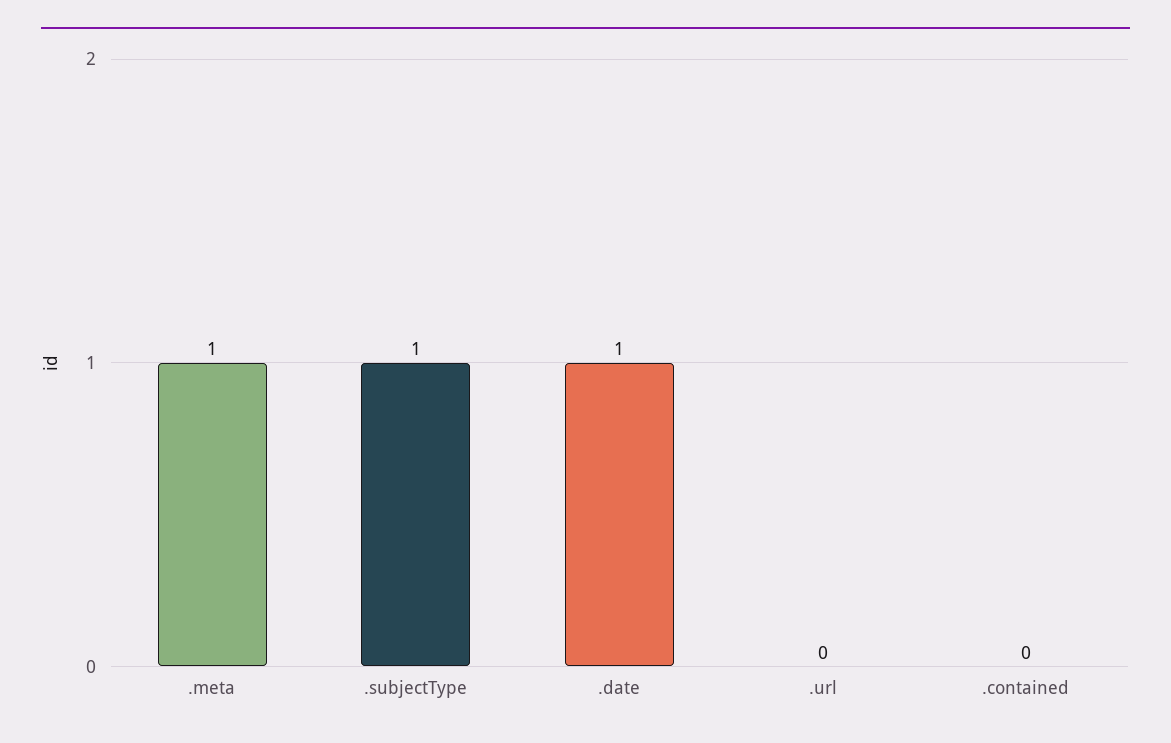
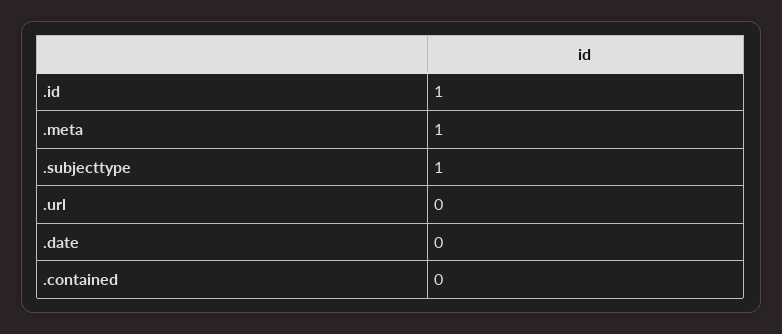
.date: 1 -> 0
.id: none -> 1

